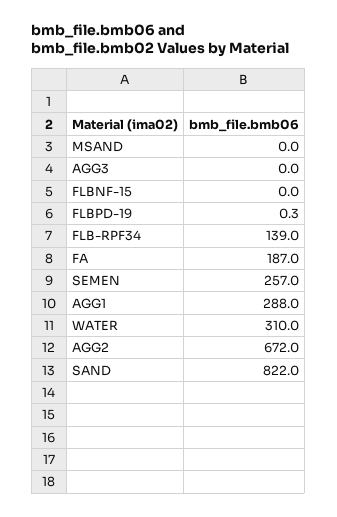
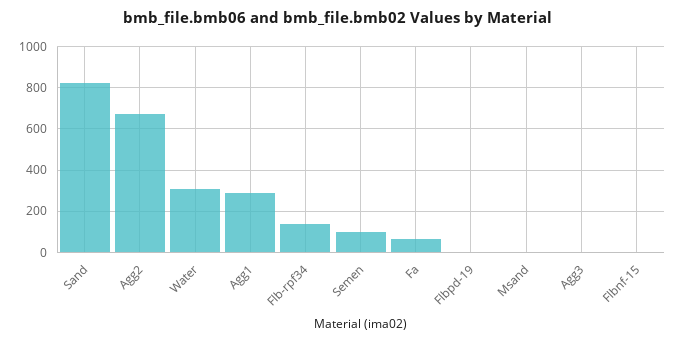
FA: 187 -> 50
SEMEN: 257 -> 100

